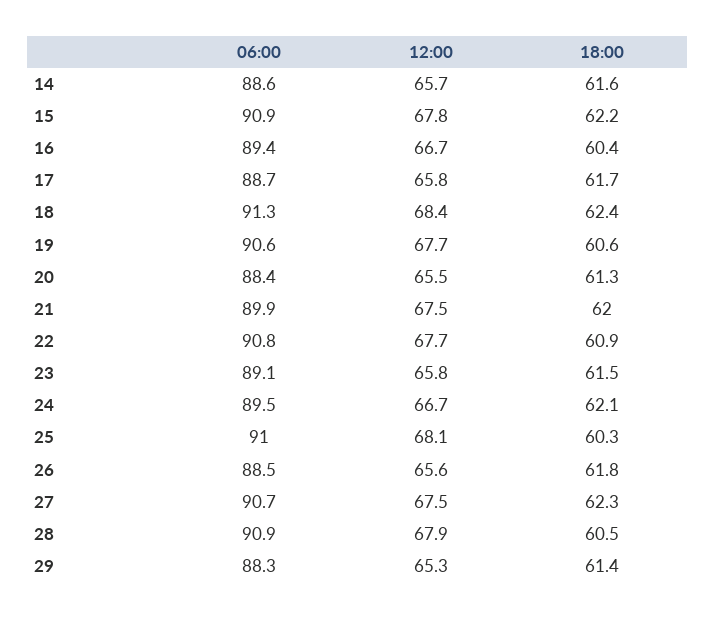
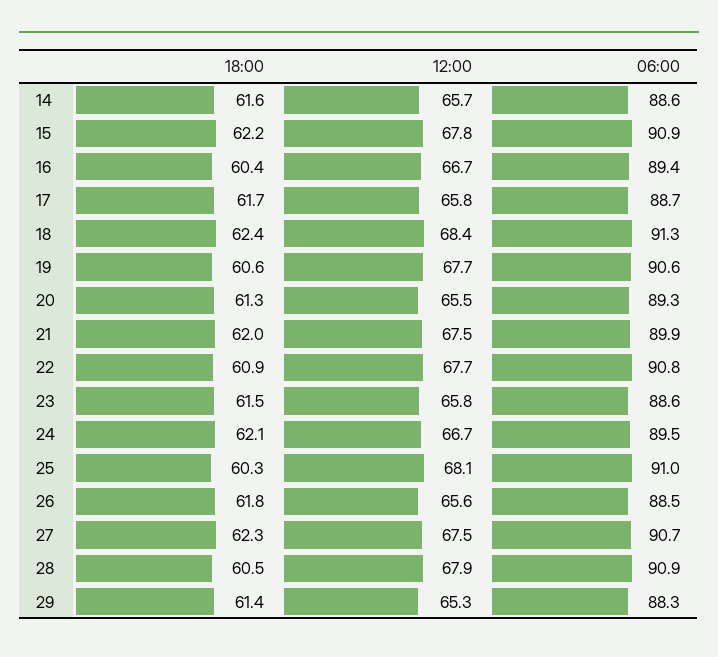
06:00, 20: 88.4 -> 89.3
06:00, 23: 89.1 -> 88.6

